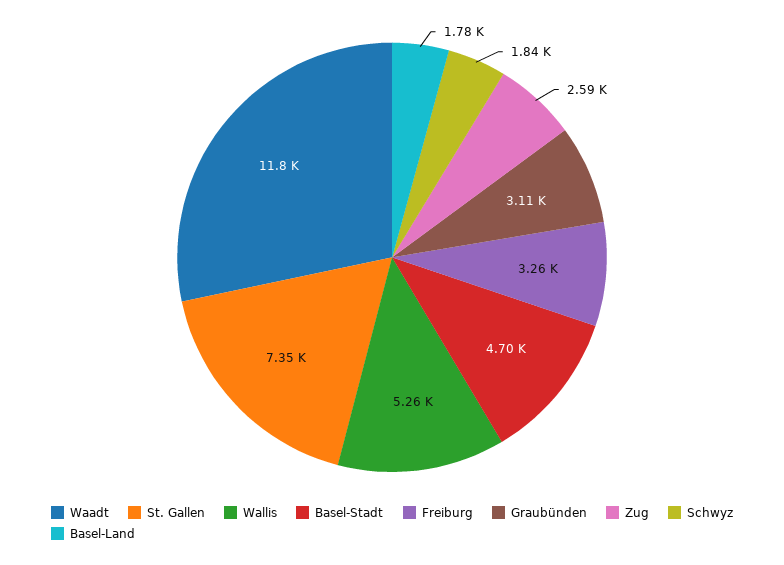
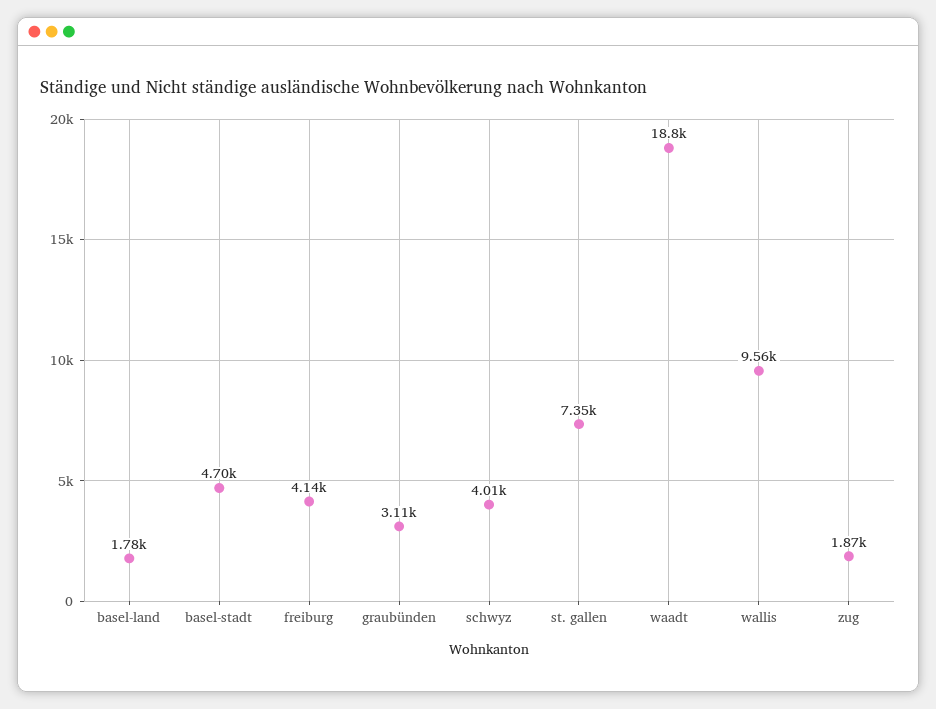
Waadt: 11800 -> 18800
Wallis: 5260 -> 9560
Freiburg: 3260 -> 4140
Zug: 2590 -> 1870
Schwyz: 1840 -> 4010

